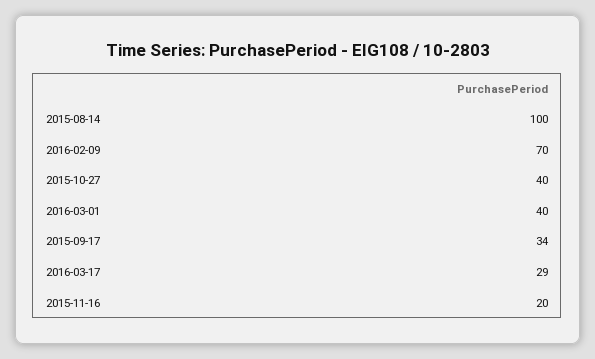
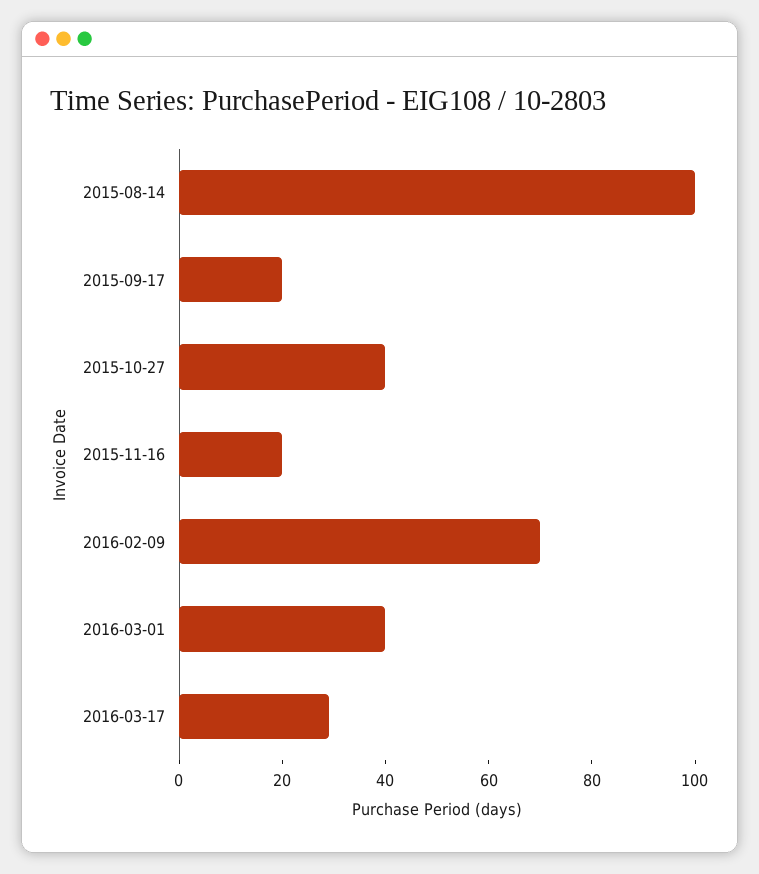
2015-09-17: 34 -> 20

